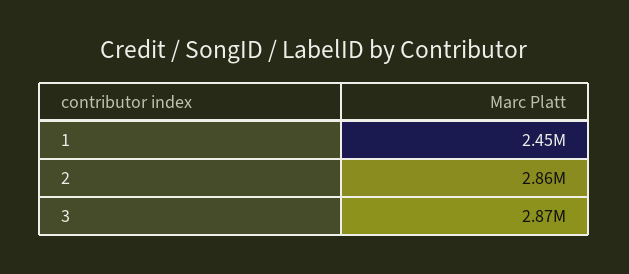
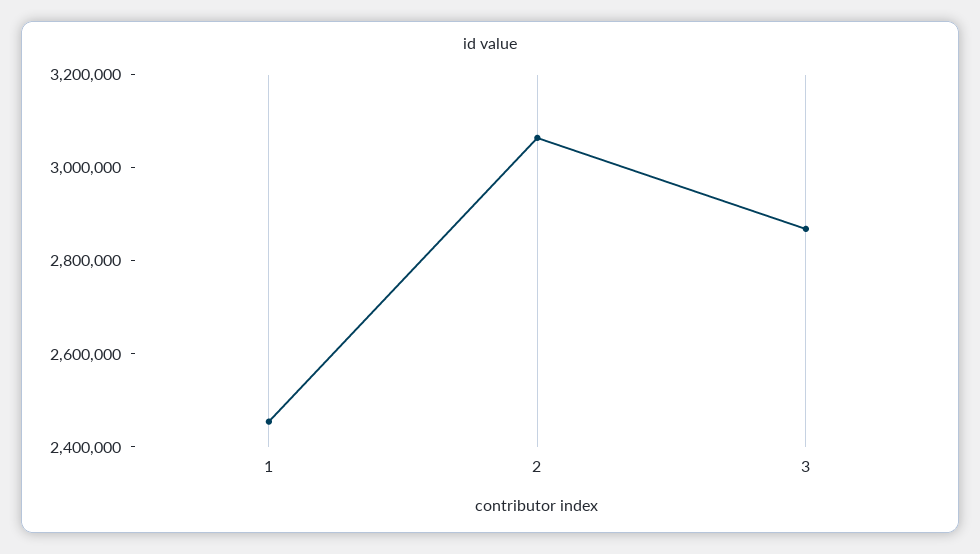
2: 2860000 -> 3050000

